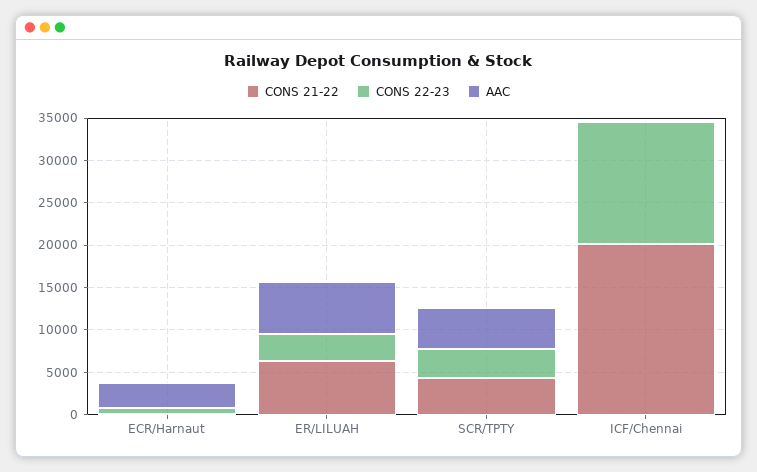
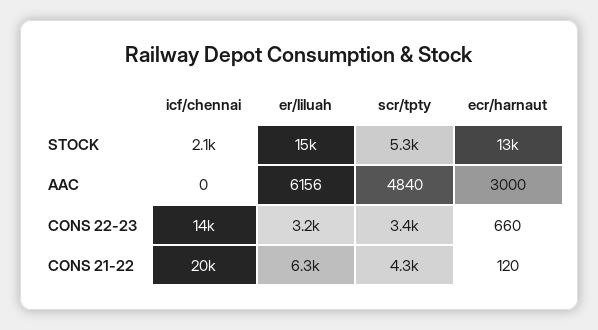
STOCK, ICF/Chennai: none -> 2100
STOCK, ER/LILUAH: none -> 15000
STOCK, SCR/TPTY: none -> 5300
STOCK, ECR/Harnaut: none -> 13000

